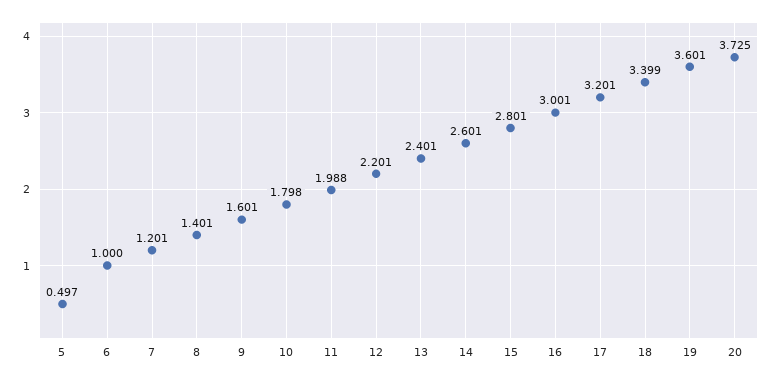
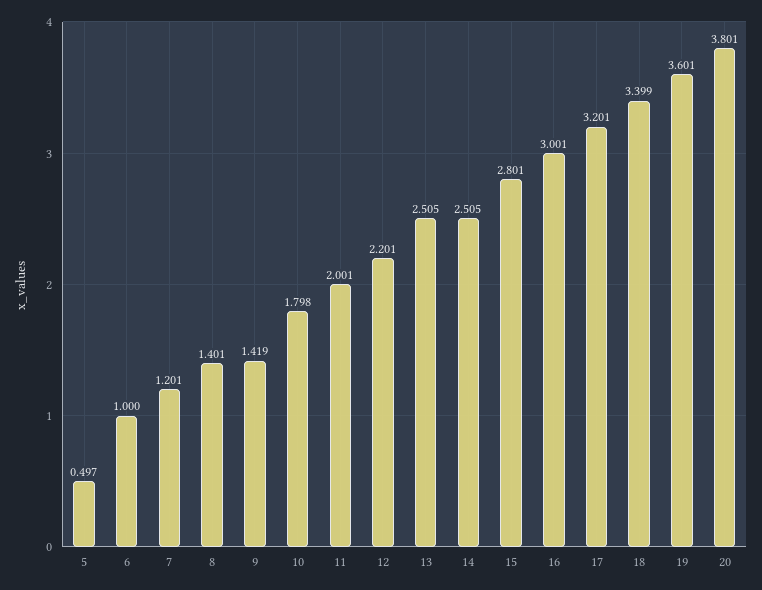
9: 1.601 -> 1.419
11: 1.988 -> 2.001
13: 2.401 -> 2.505
14: 2.601 -> 2.505
20: 3.725 -> 3.801

